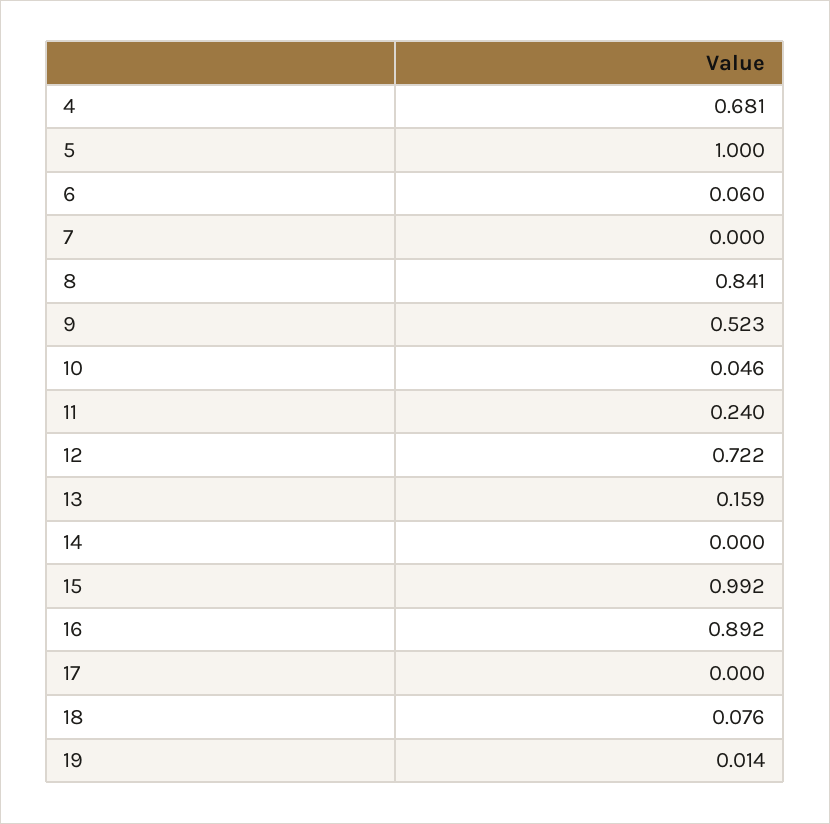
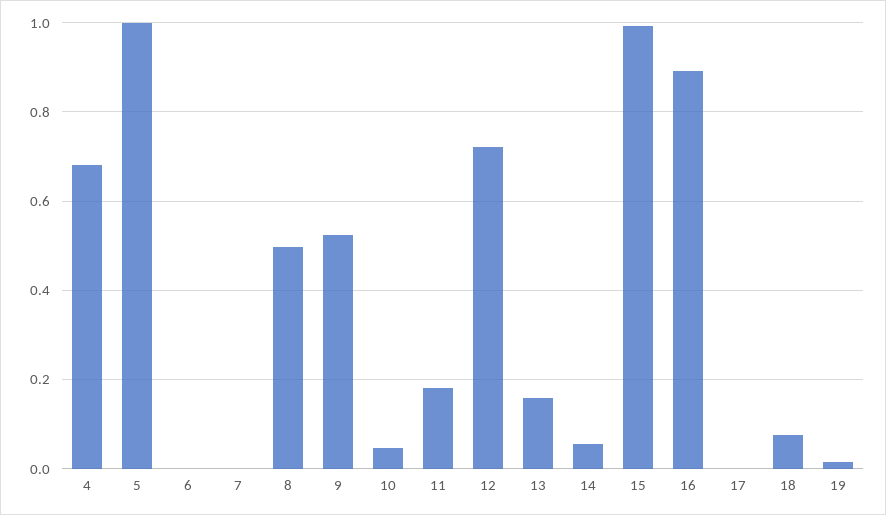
6: 0.06 -> 0
8: 0.841 -> 0.5
11: 0.24 -> 0.18
14: 0 -> 0.06

